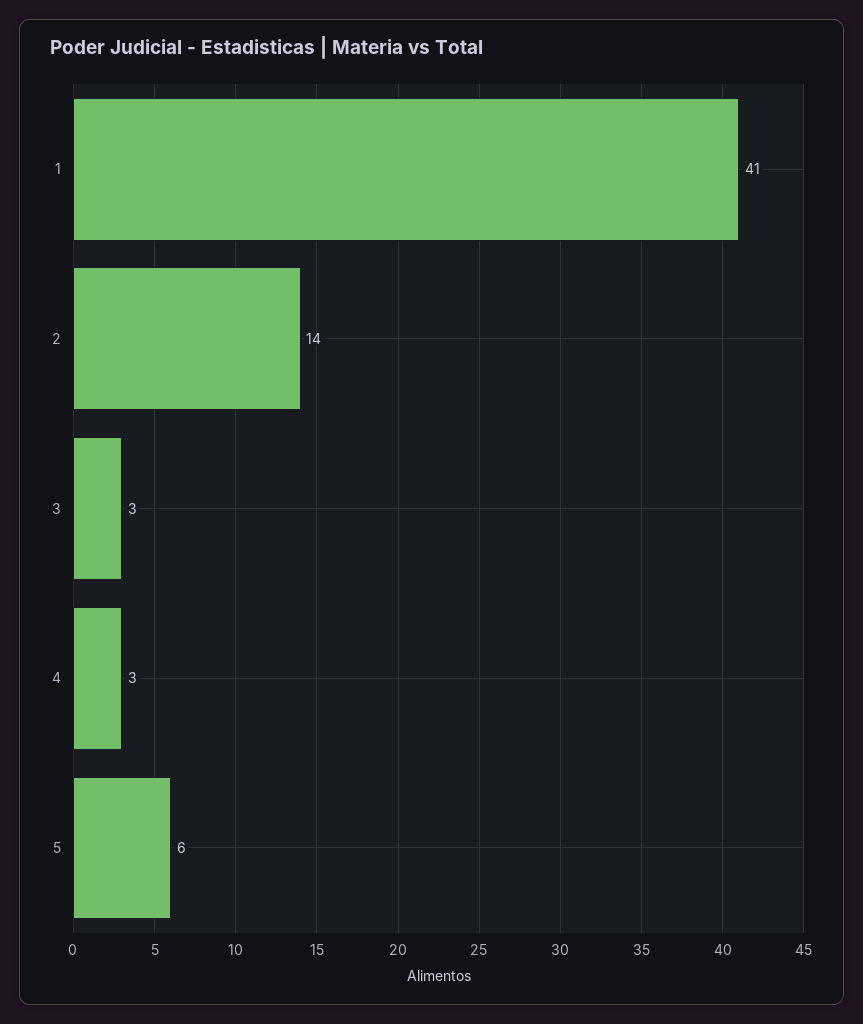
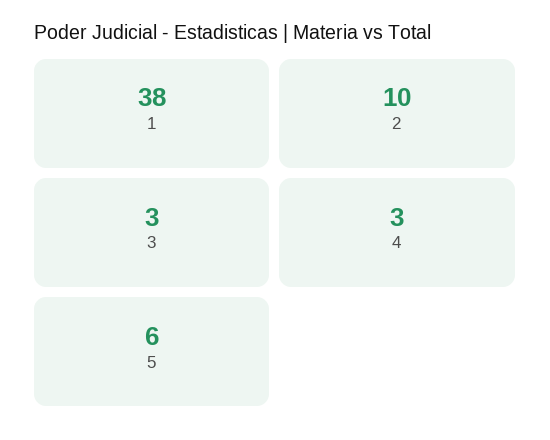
1: 41 -> 38
2: 14 -> 10

